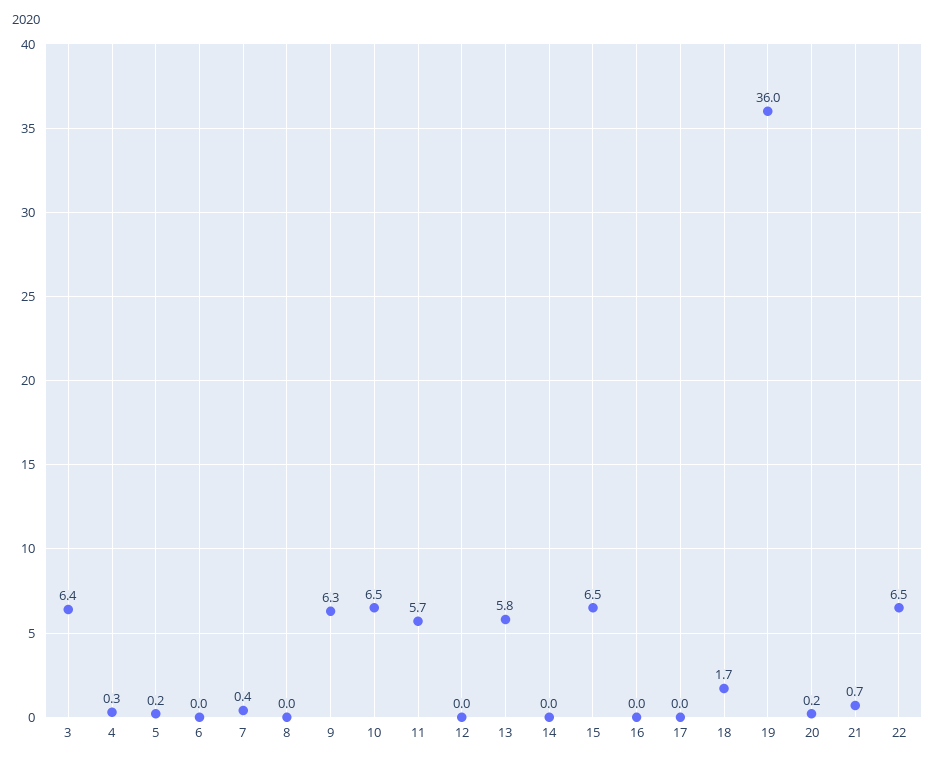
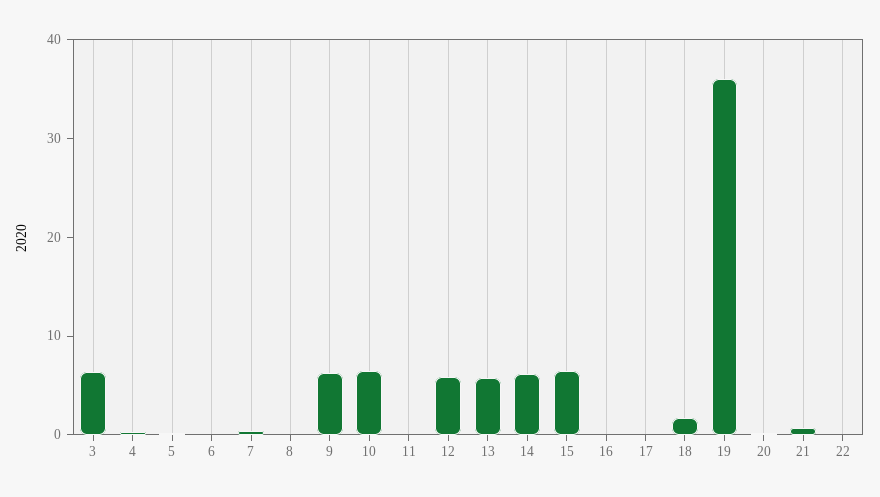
11: 5.7 -> 0
12: 0 -> 6
14: 0 -> 6
22: 6.5 -> 0

